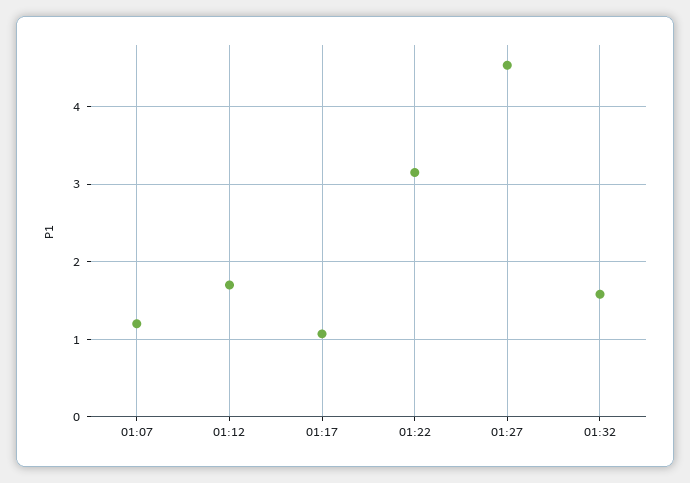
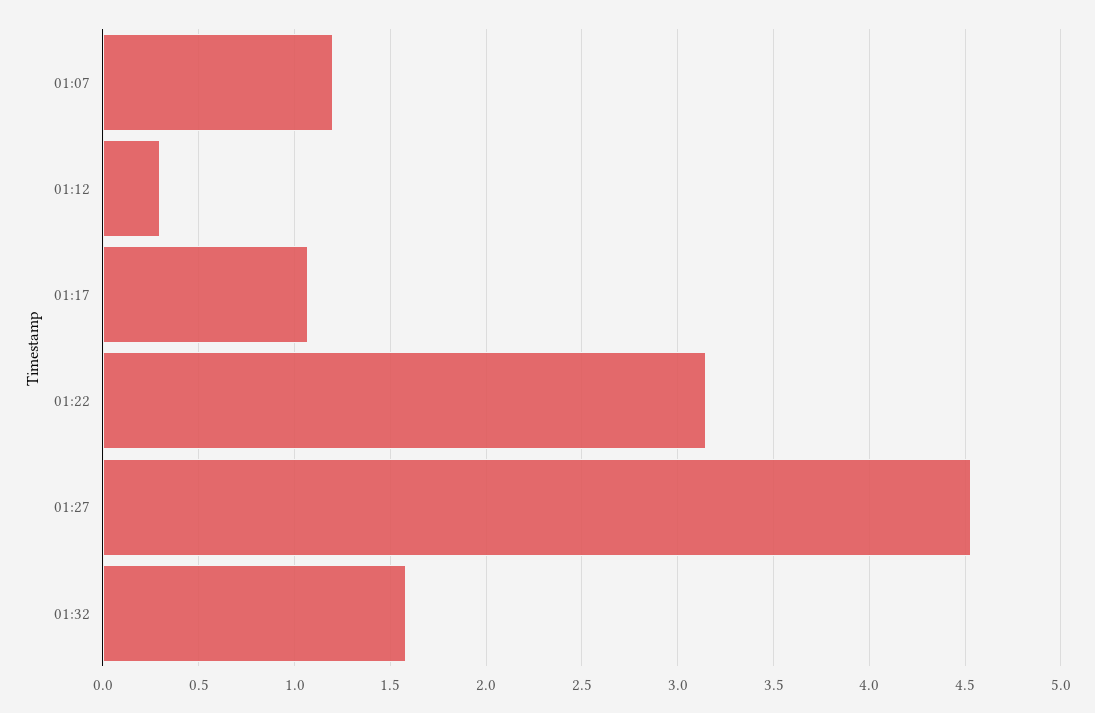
01:12: 1.7 -> 0.3

